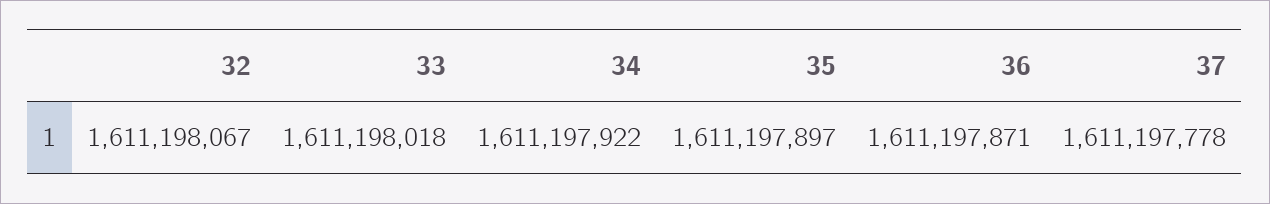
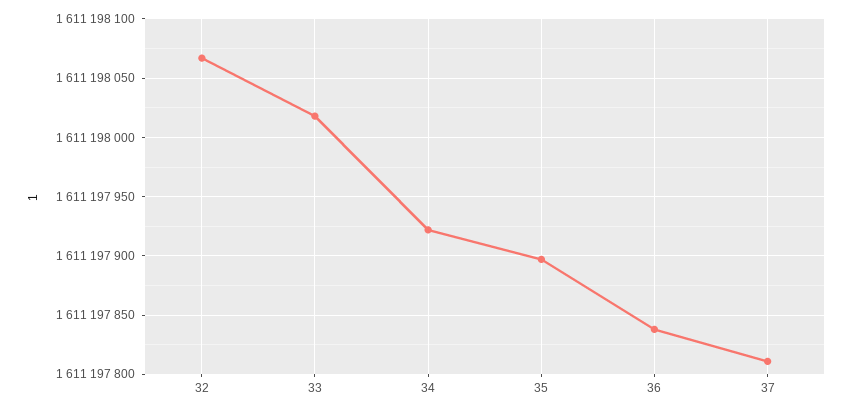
36: 1611197871 -> 1611197840
37: 1611197778 -> 1611197810

